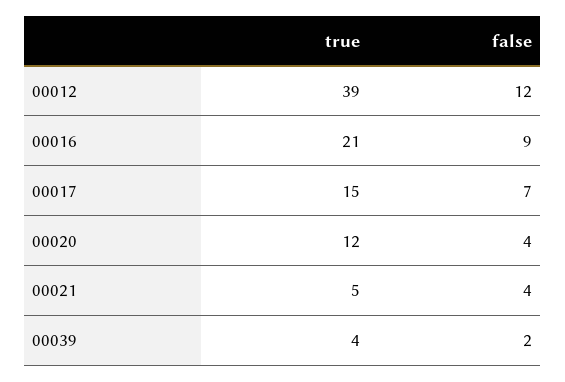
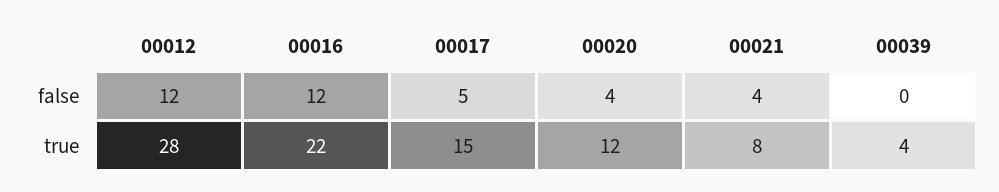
true, 00012: 39 -> 28
true, 00016: 21 -> 22
false, 00016: 9 -> 12
false, 00017: 7 -> 5
true, 00021: 5 -> 8
false, 00039: 2 -> 0

